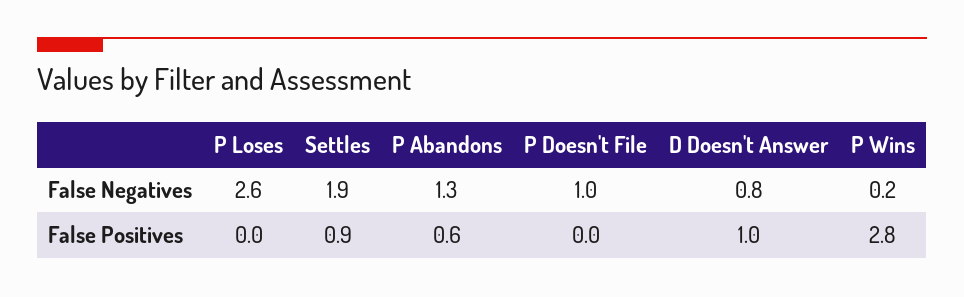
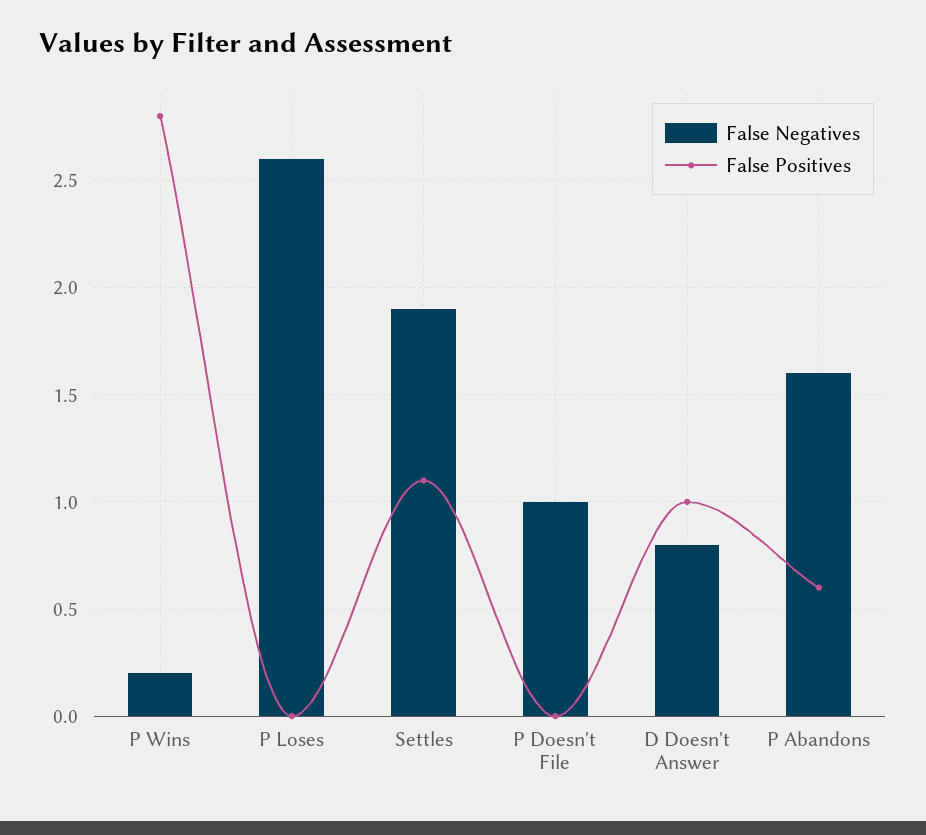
False Negatives, P Abandons: 1.3 -> 1.6
False Positives, Settles: 0.9 -> 1.1

